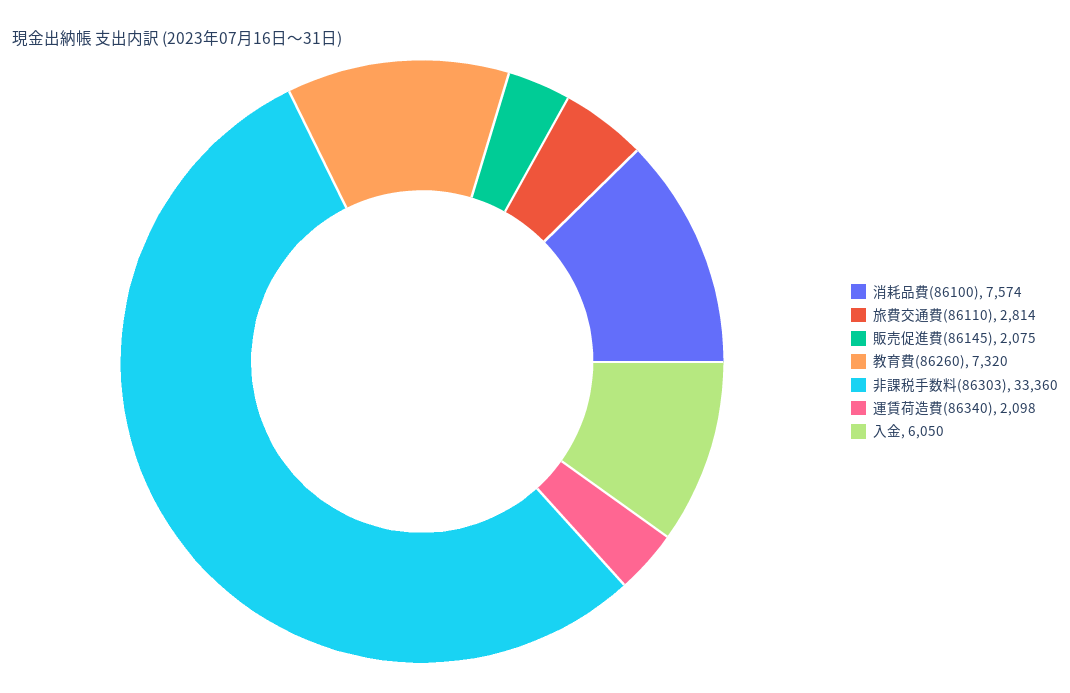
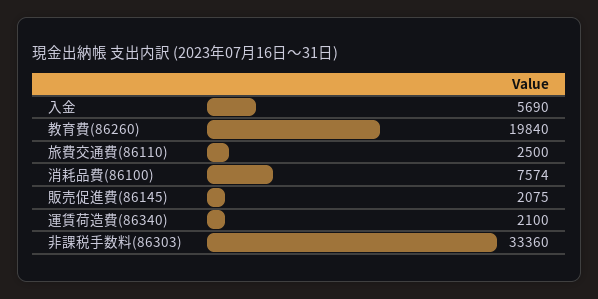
旅費交通費(86110): 2814 -> 2500
教育費(86260): 7320 -> 19840
運賃荷造費(86340): 2098 -> 2100
入金: 6050 -> 5690

